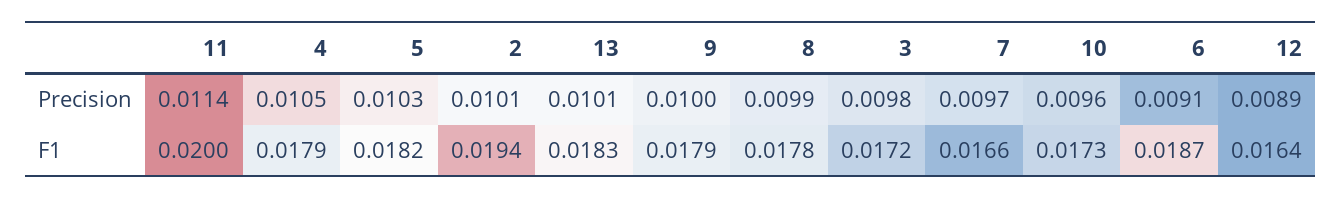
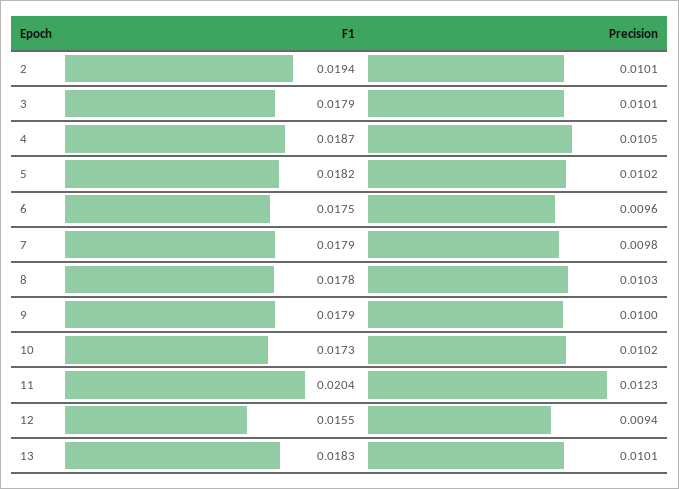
11, Precision: 0.0114 -> 0.0123
5, Precision: 0.0103 -> 0.0102
8, Precision: 0.0099 -> 0.0103
3, Precision: 0.0098 -> 0.0101
7, Precision: 0.0097 -> 0.0098
10, Precision: 0.0096 -> 0.0102
6, Precision: 0.0091 -> 0.0096
12, Precision: 0.0089 -> 0.0094
11, F1: 0.02 -> 0.0204
4, F1: 0.0179 -> 0.0187
3, F1: 0.0172 -> 0.0179
7, F1: 0.0166 -> 0.0179
6, F1: 0.0187 -> 0.0175
12, F1: 0.0164 -> 0.0155

